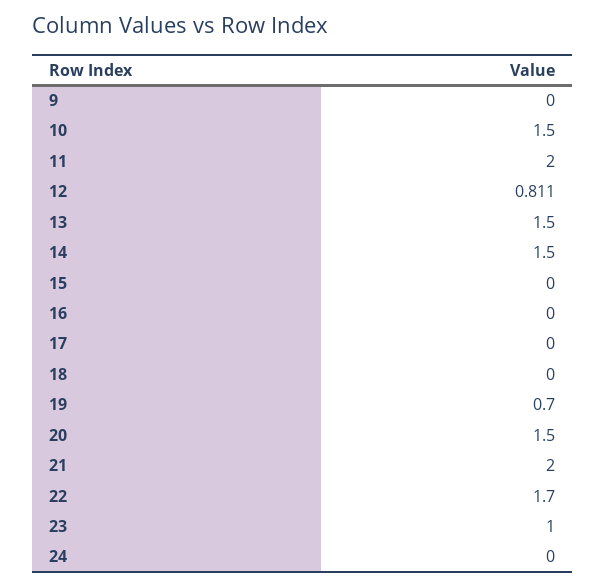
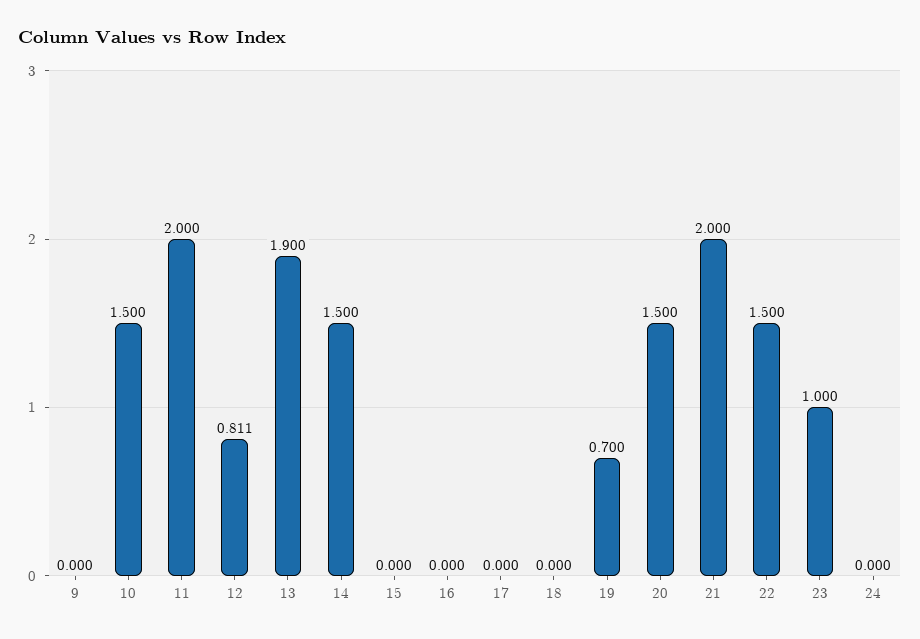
13: 1.5 -> 1.9
22: 1.7 -> 1.5

